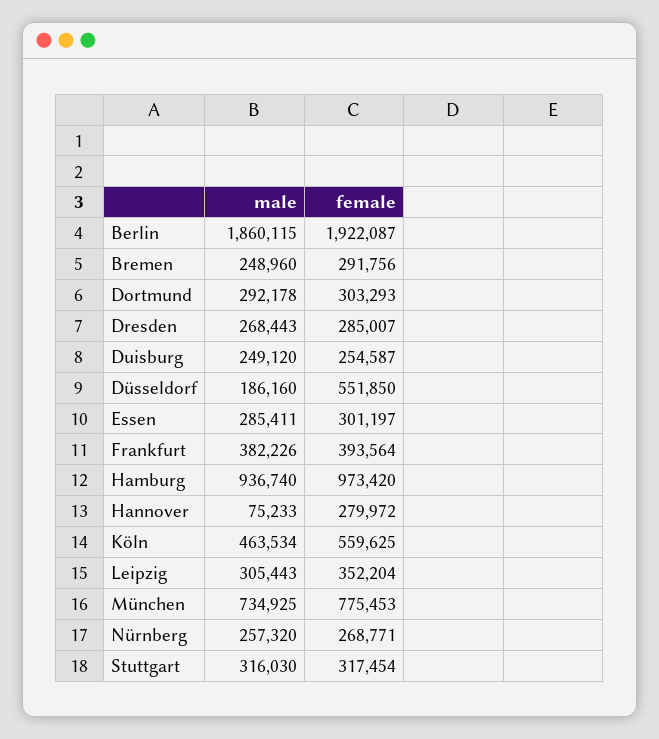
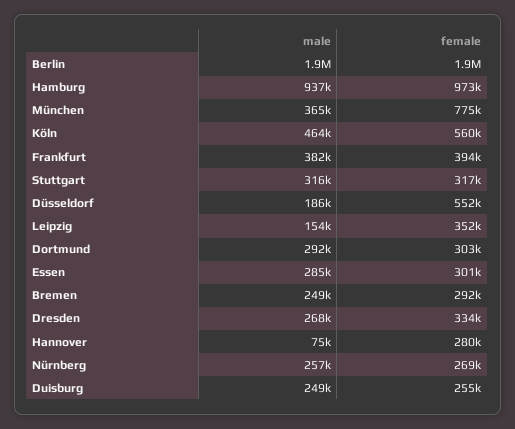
female, Dresden: 285007 -> 334000
male, Leipzig: 305443 -> 154000
male, München: 734925 -> 365000

